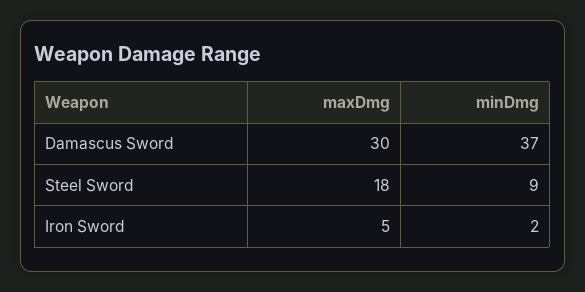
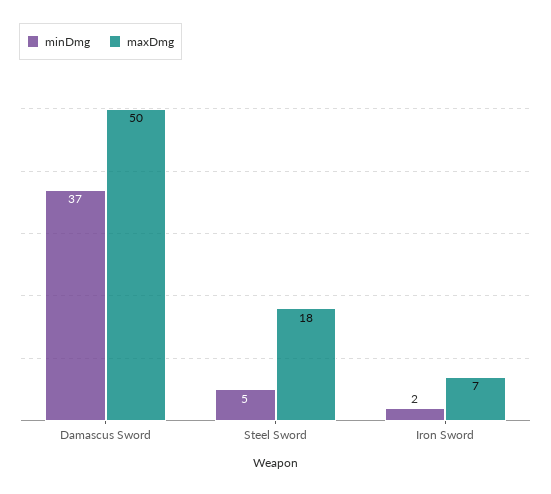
maxDmg, Damascus Sword: 30 -> 50
minDmg, Steel Sword: 9 -> 5
maxDmg, Iron Sword: 5 -> 7

